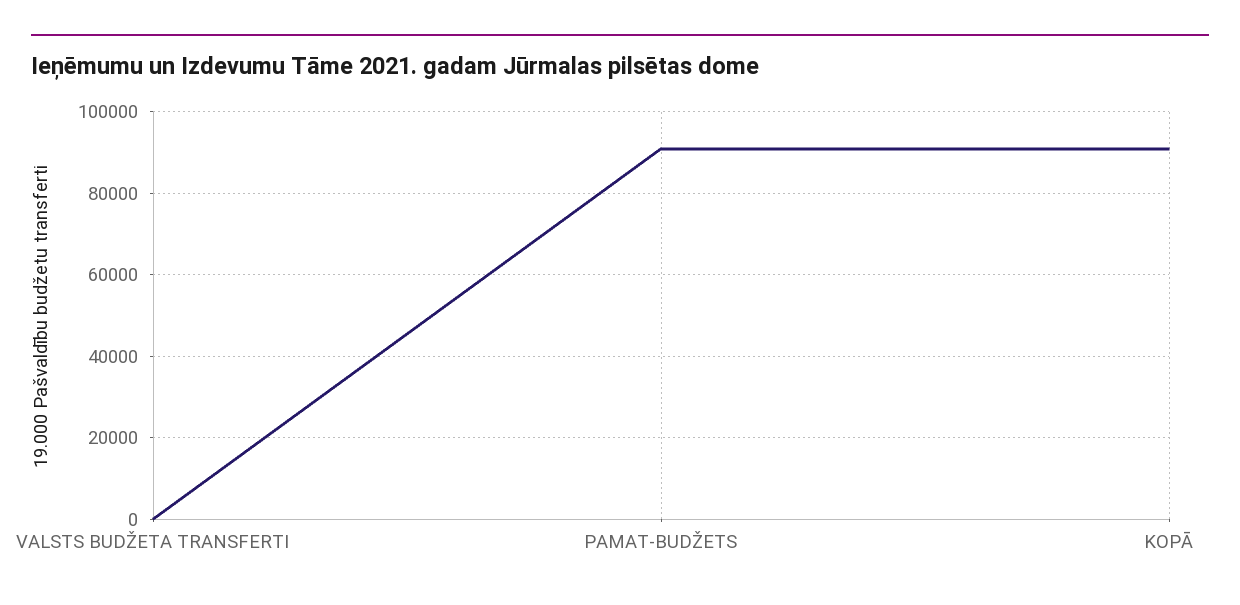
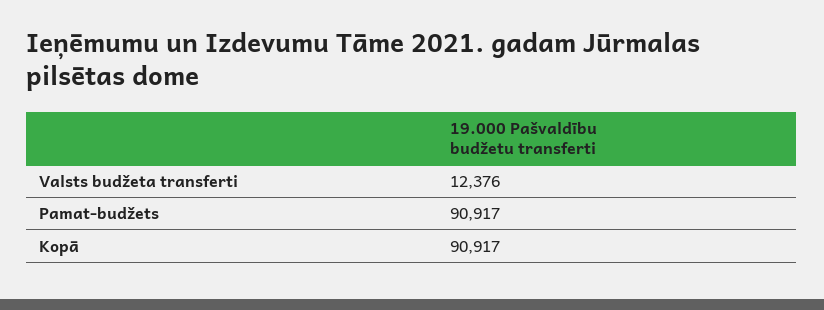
VALSTS BUDŽETA TRANSFERTI: 0 -> 12376

